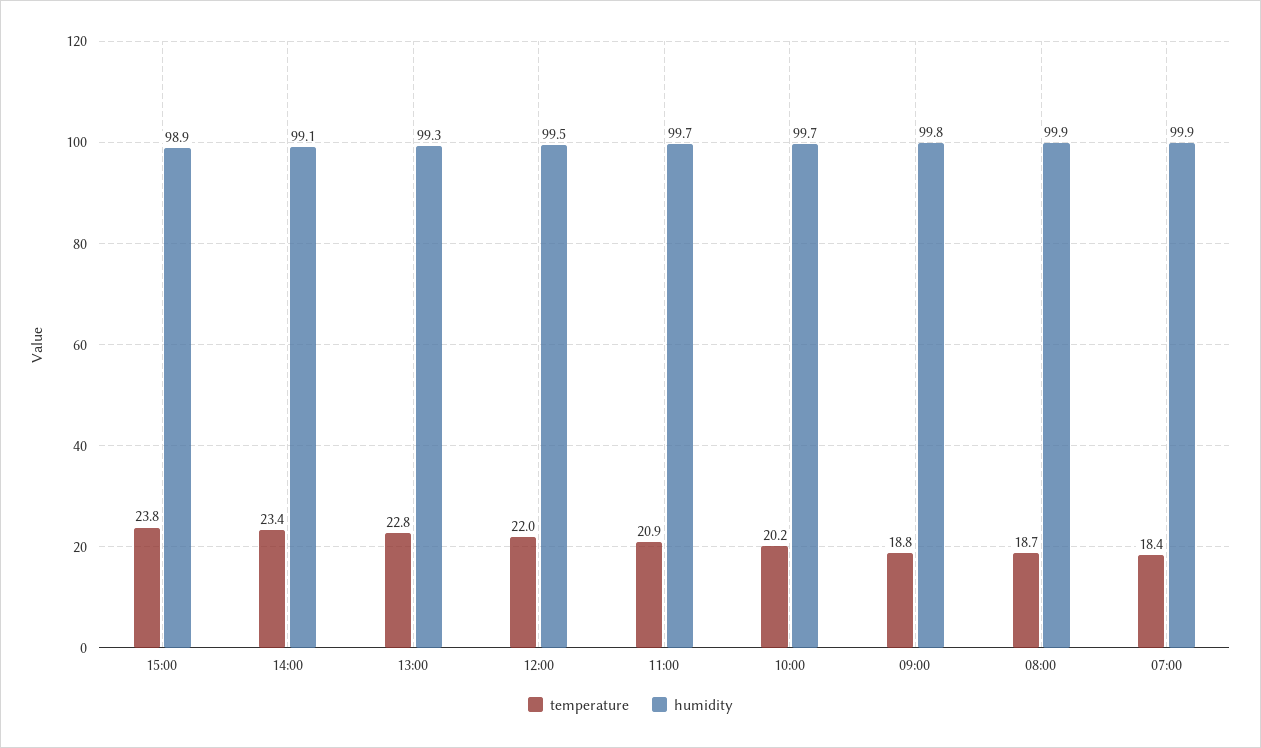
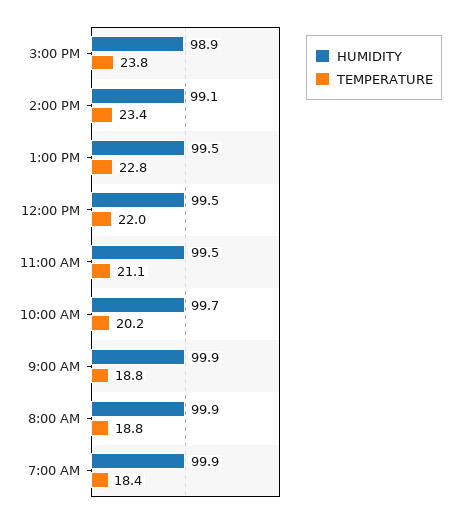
humidity, 13:00: 99.3 -> 99.5
temperature, 11:00: 20.9 -> 21.1
humidity, 11:00: 99.7 -> 99.5
humidity, 09:00: 99.8 -> 99.9
temperature, 08:00: 18.7 -> 18.8

